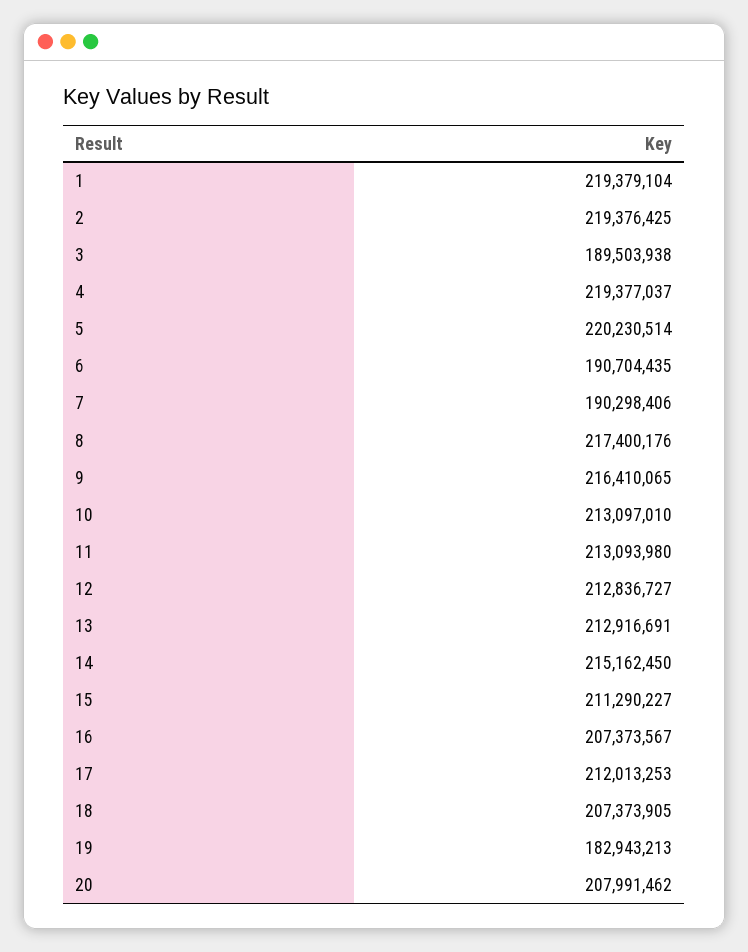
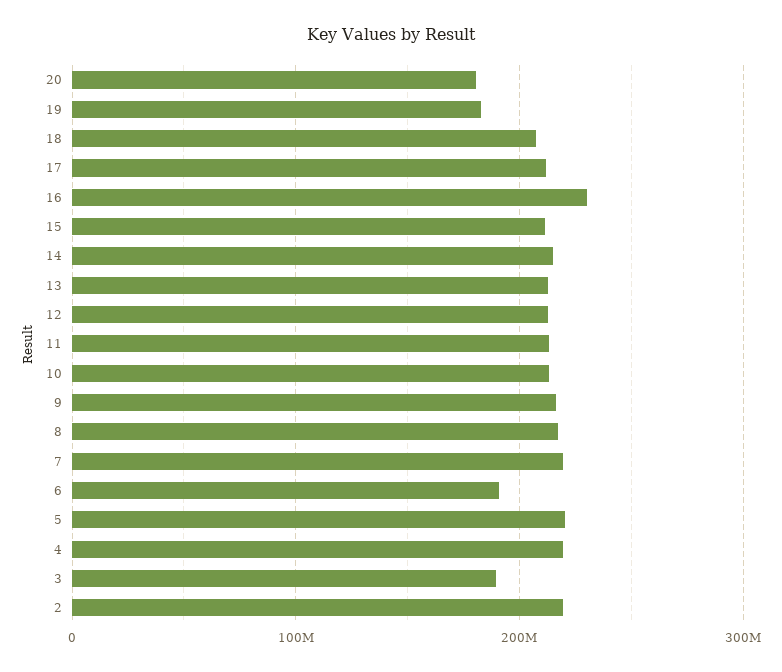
1: 219379104 -> none
7: 190298406 -> 220000000
16: 207373567 -> 230000000
20: 207991462 -> 180000000

